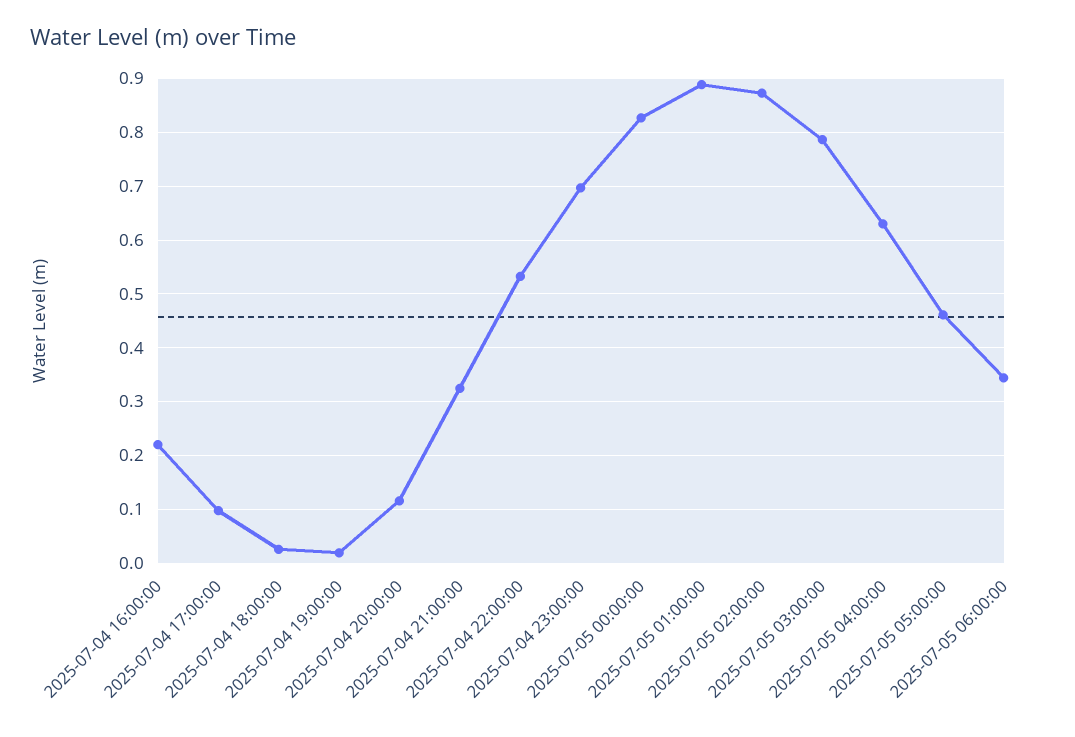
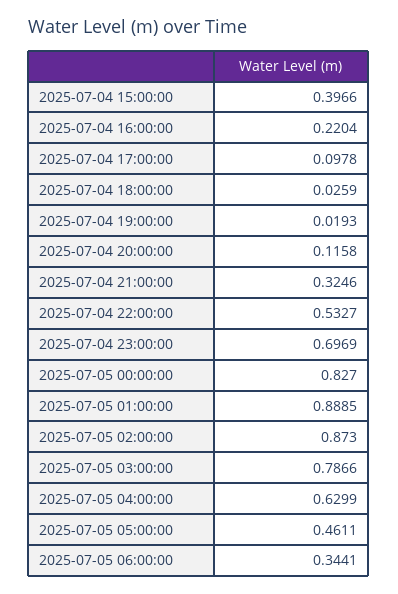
2025-07-04 15:00:00: none -> 0.3966

